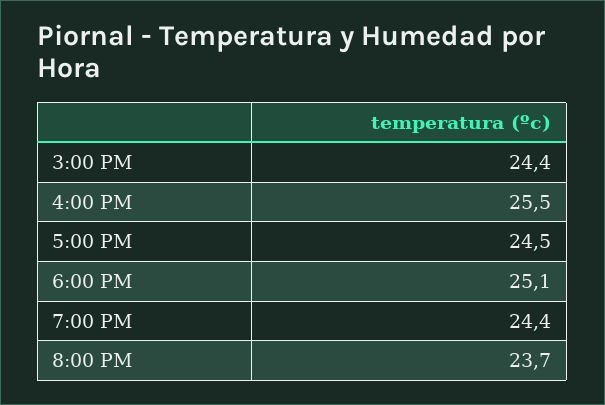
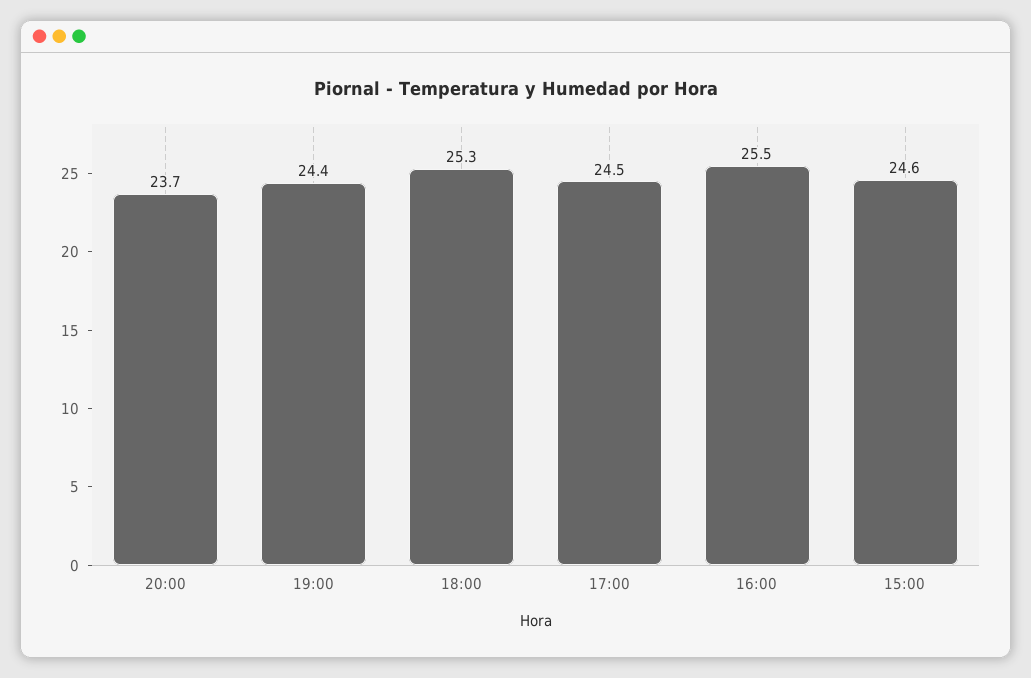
3:00 PM: 24.4 -> 24.6
6:00 PM: 25.1 -> 25.3

